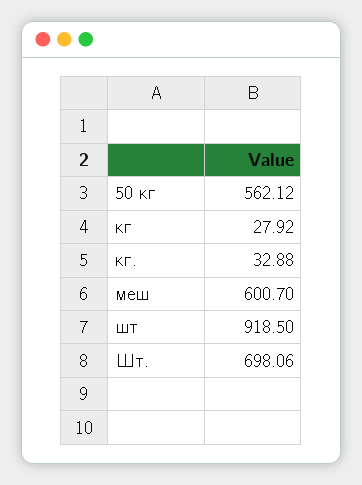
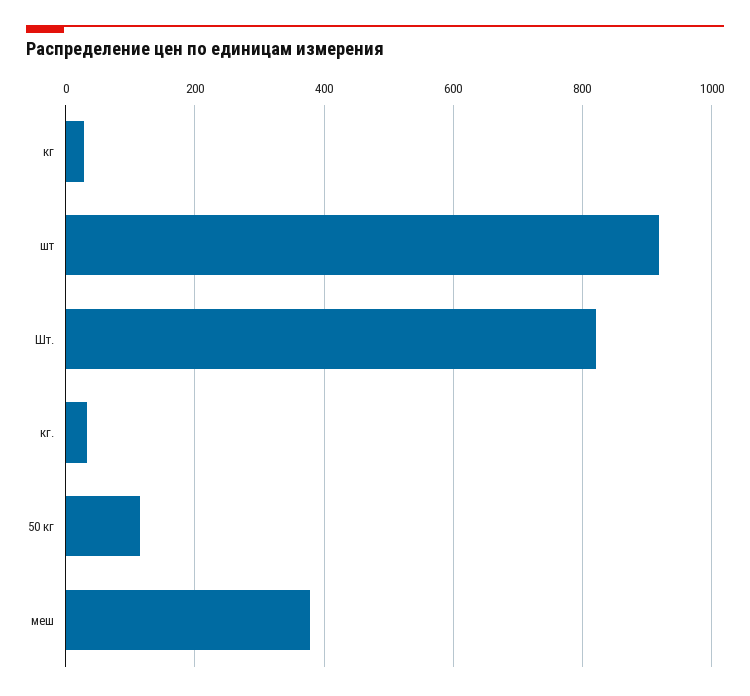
50 кг: 562.12 -> 120
меш: 600.7 -> 380
Шт.: 698.06 -> 820

